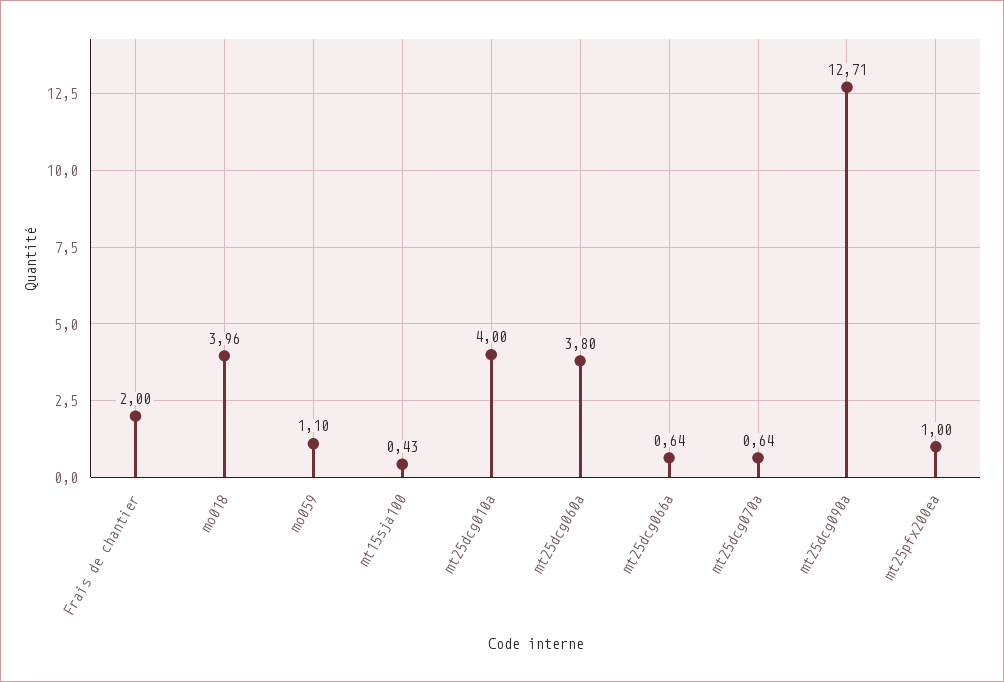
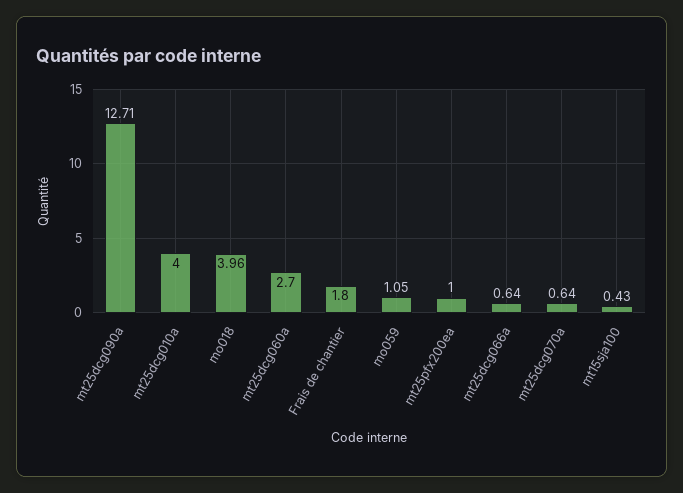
Frais de chantier: 2 -> 1.8
mo059: 1.1 -> 1.05
mt25dcg060a: 3.8 -> 2.7

